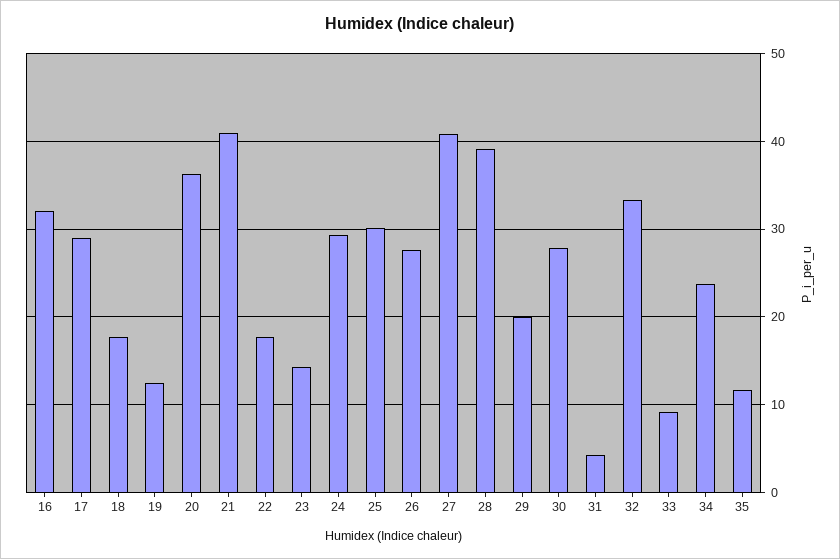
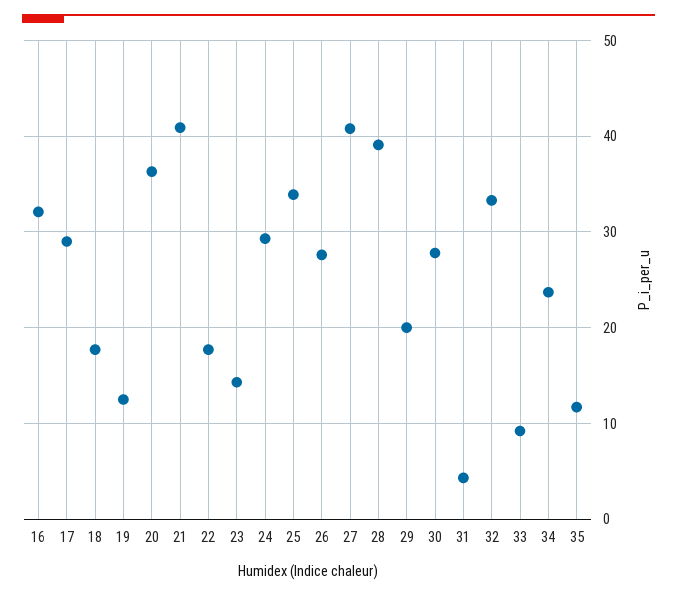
25: 30 -> 34

